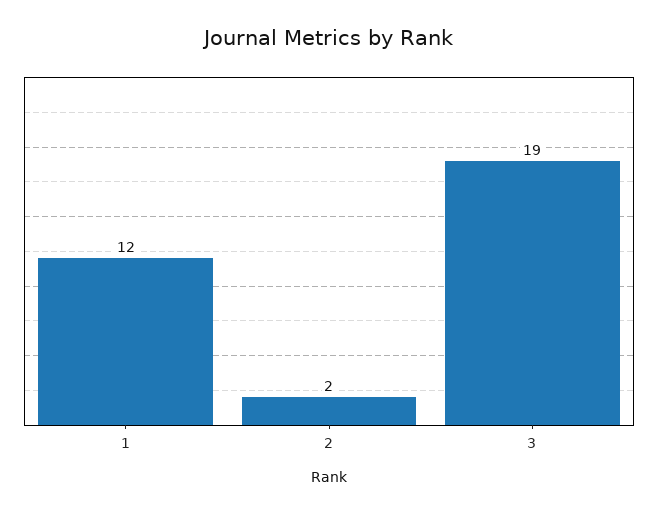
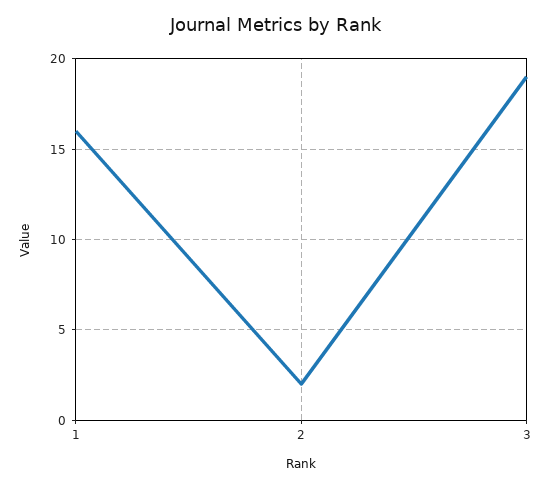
1: 12 -> 16

